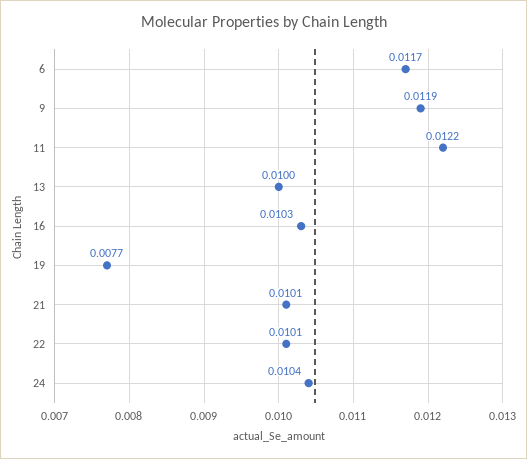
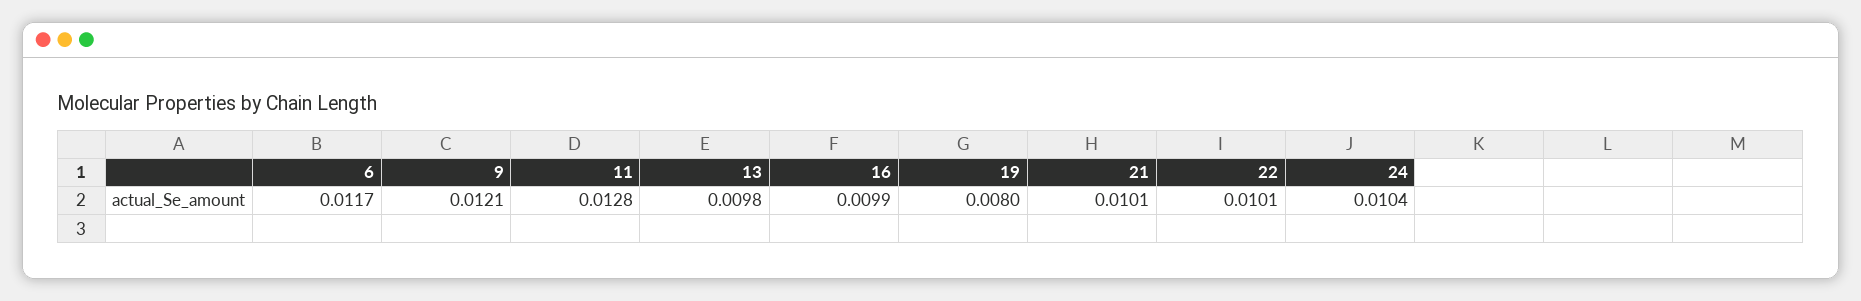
9: 0.0119 -> 0.0121
11: 0.0122 -> 0.0128
13: 0.01 -> 0.0098
16: 0.0103 -> 0.0099
19: 0.0077 -> 0.008

